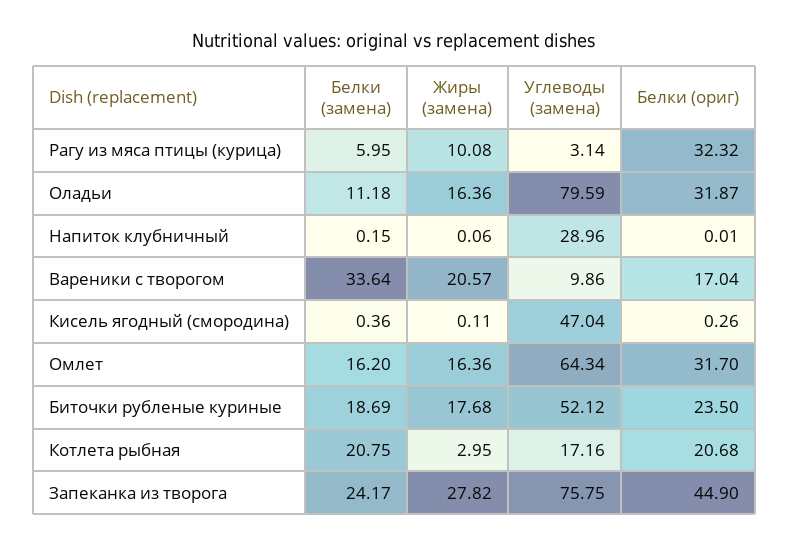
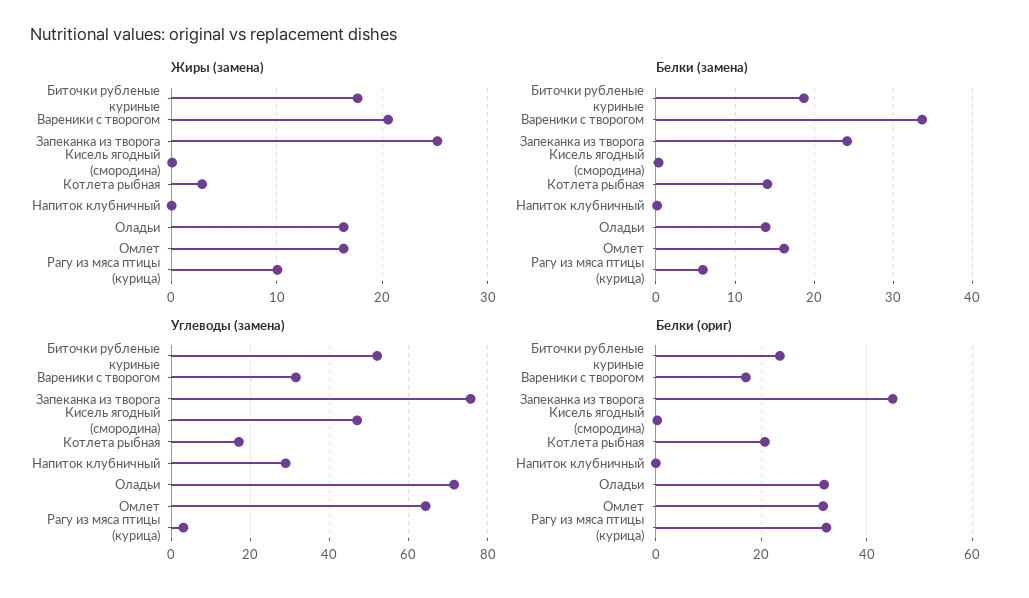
Белки (замена), Оладьи: 11.18 -> 14
Углеводы (замена), Оладьи: 79.59 -> 72
Углеводы (замена), Вареники с творогом: 9.86 -> 32
Белки (замена), Котлета рыбная: 20.75 -> 14
Жиры (замена), Запеканка из творога: 27.82 -> 25

